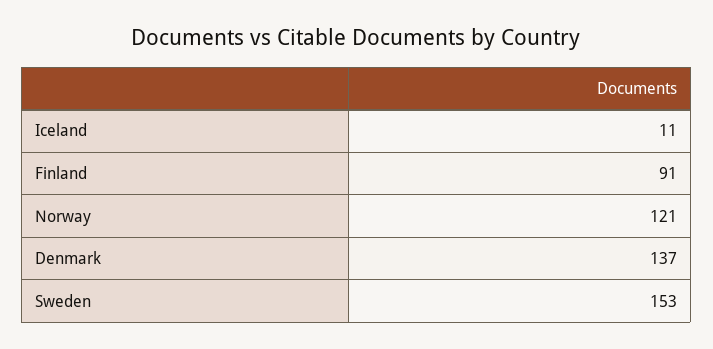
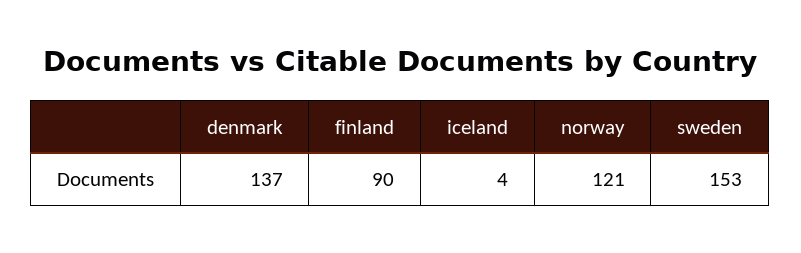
Iceland: 11 -> 4
Finland: 91 -> 90

